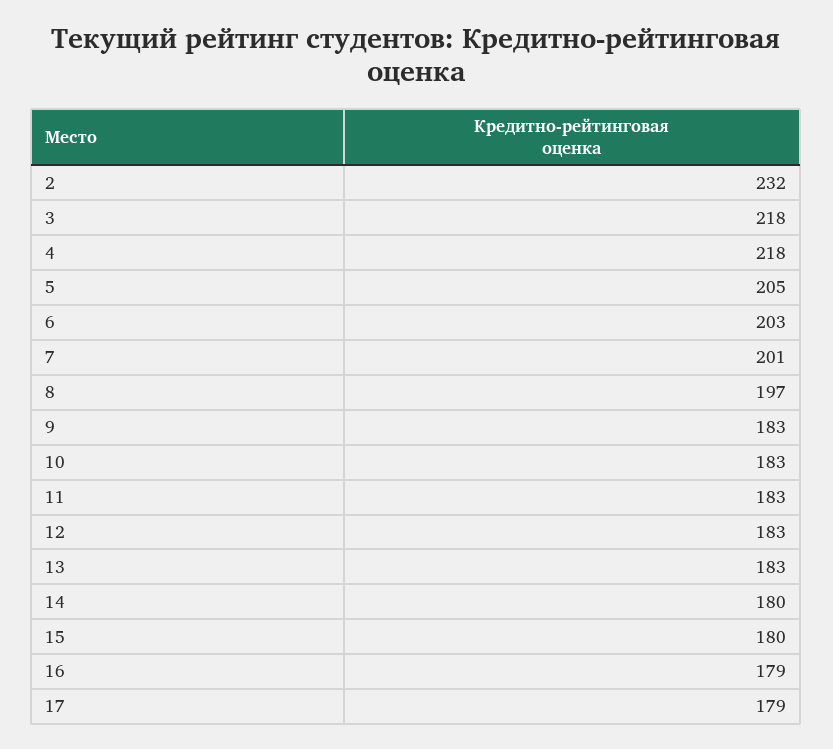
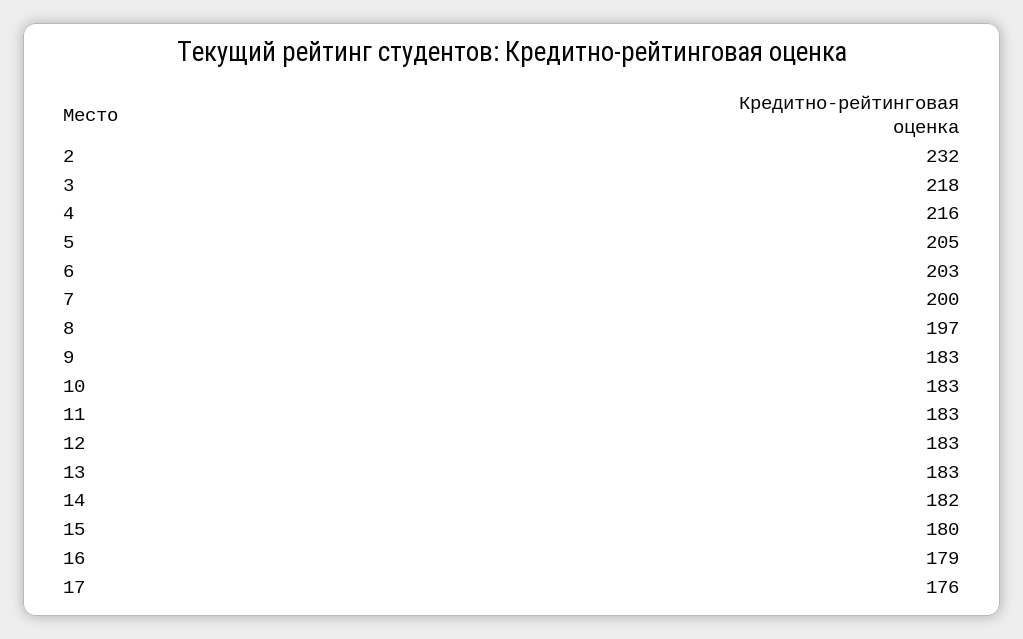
4: 218 -> 216
7: 201 -> 200
14: 180 -> 182
17: 179 -> 176

